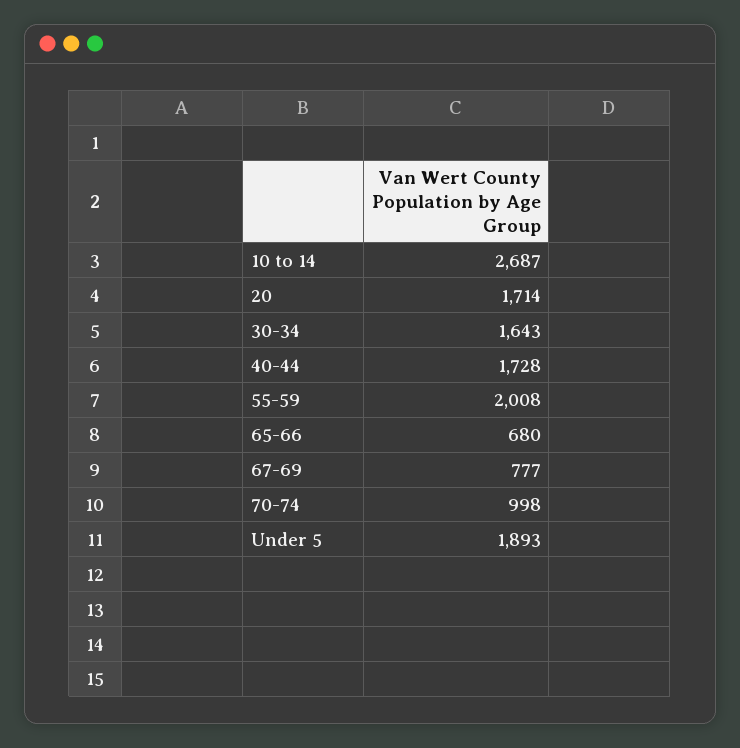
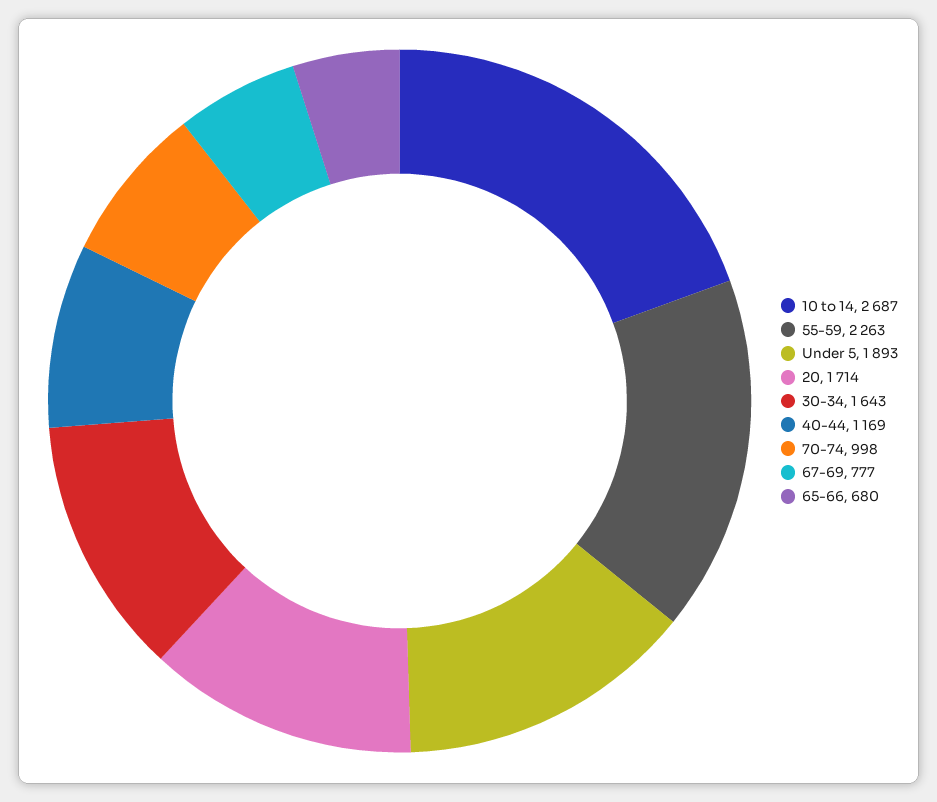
40-44: 1728 -> 1169
55-59: 2008 -> 2263

